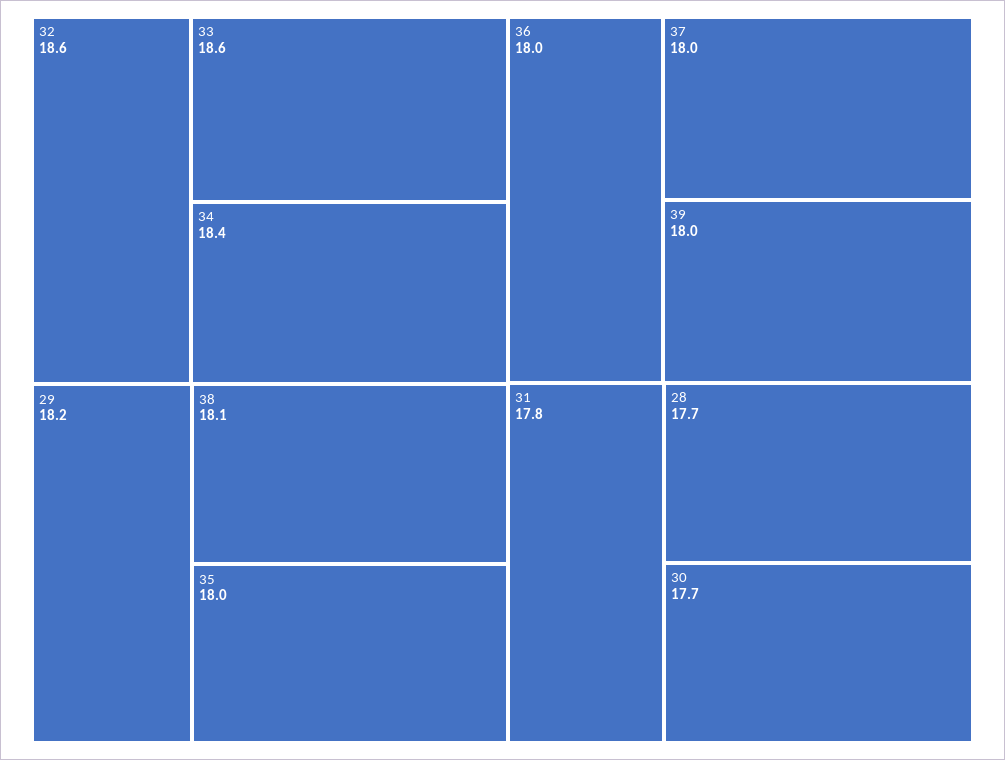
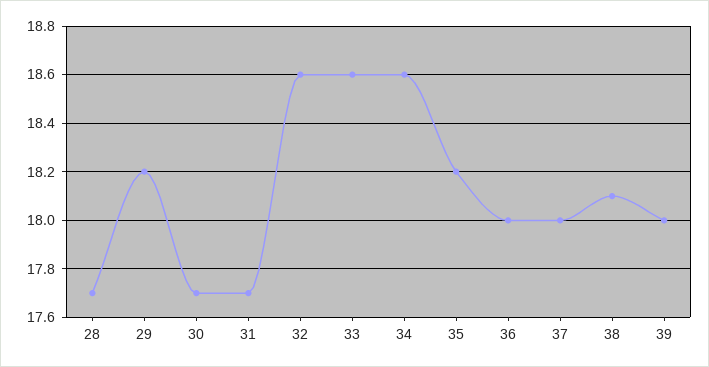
34: 18.4 -> 18.6
35: 18 -> 18.2
31: 17.8 -> 17.7

